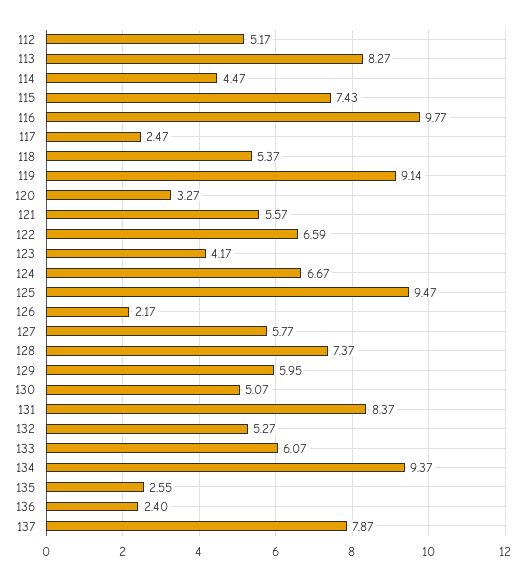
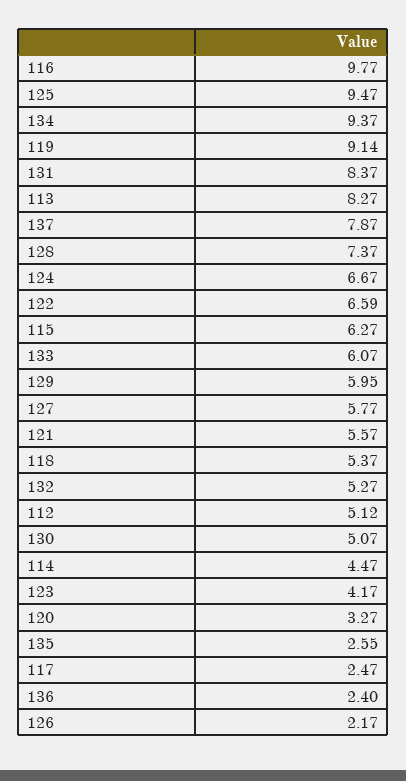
112: 5.17 -> 5.12
115: 7.43 -> 6.27

